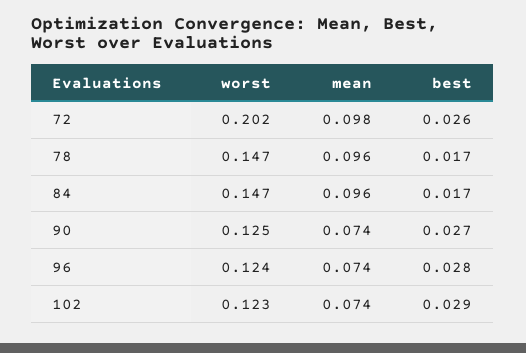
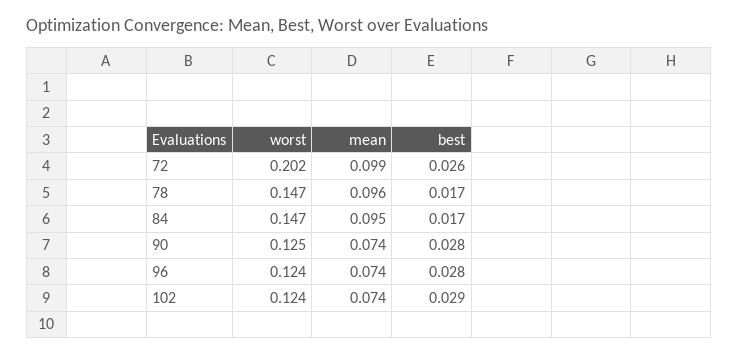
mean, 72: 0.098 -> 0.099
mean, 84: 0.096 -> 0.095
best, 90: 0.027 -> 0.028
worst, 102: 0.123 -> 0.124

